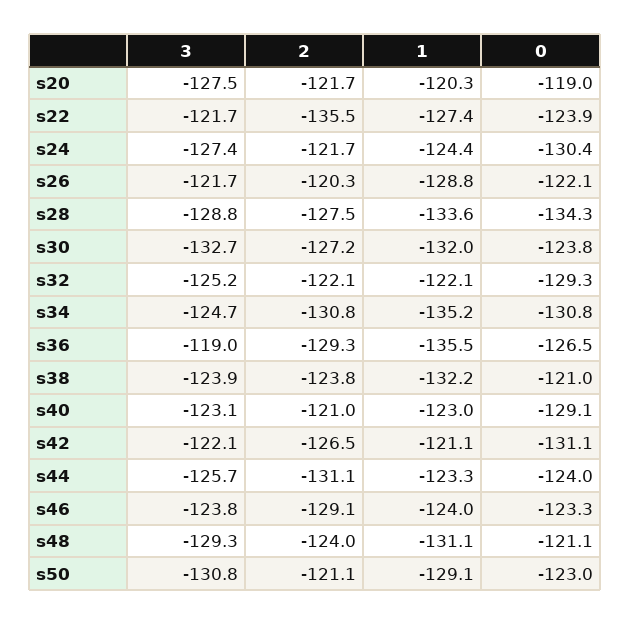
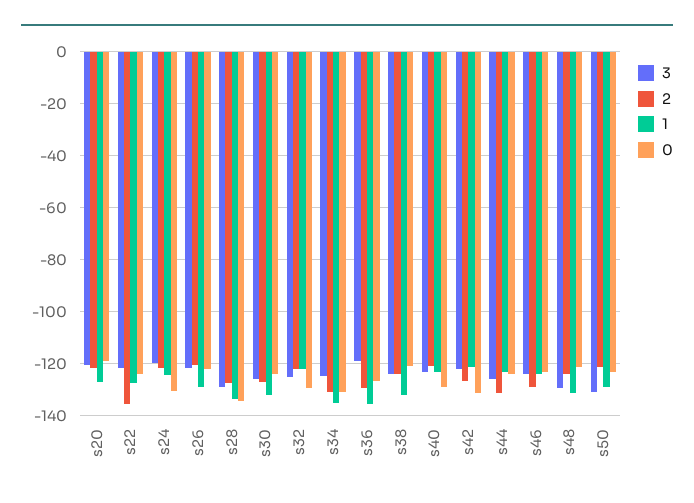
3, s20: -127.5 -> -120
1, s20: -120.3 -> -127.5
3, s24: -127.4 -> -120
3, s30: -132.7 -> -125

